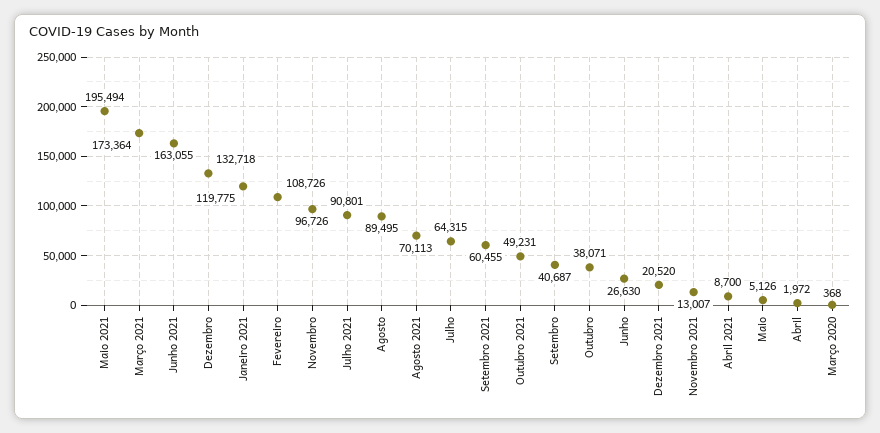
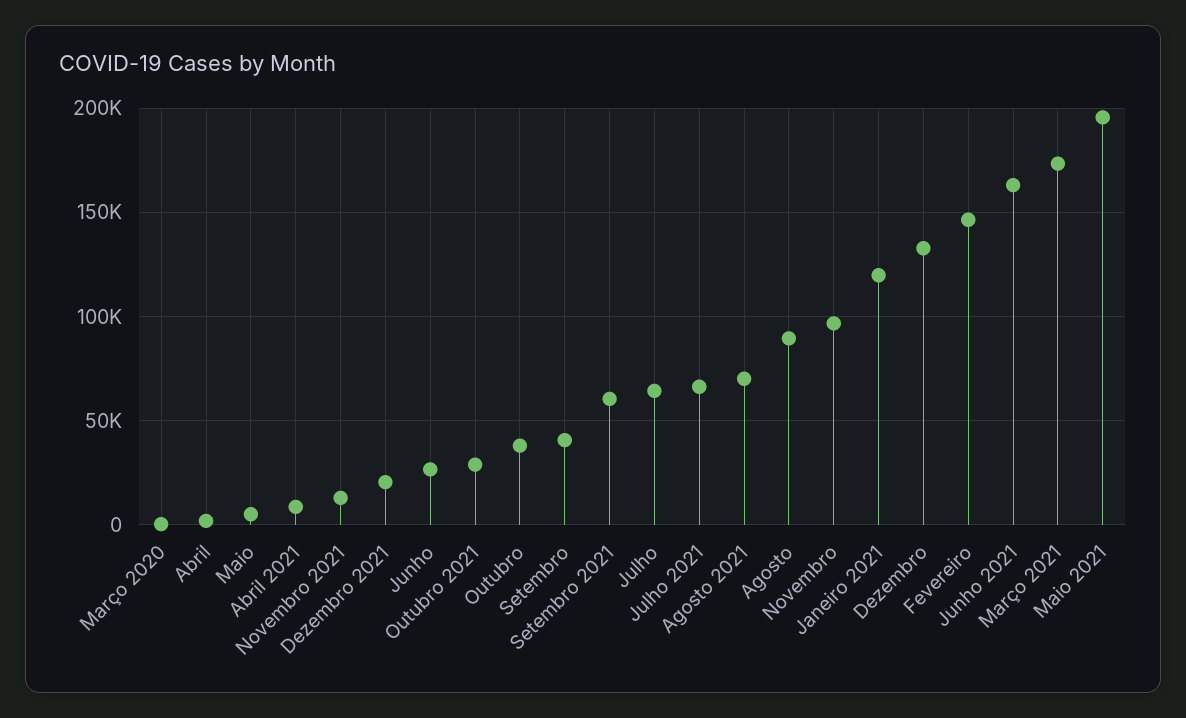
Fevereiro: 108726 -> 145000
Julho 2021: 90801 -> 65000
Outubro 2021: 49231 -> 30000

